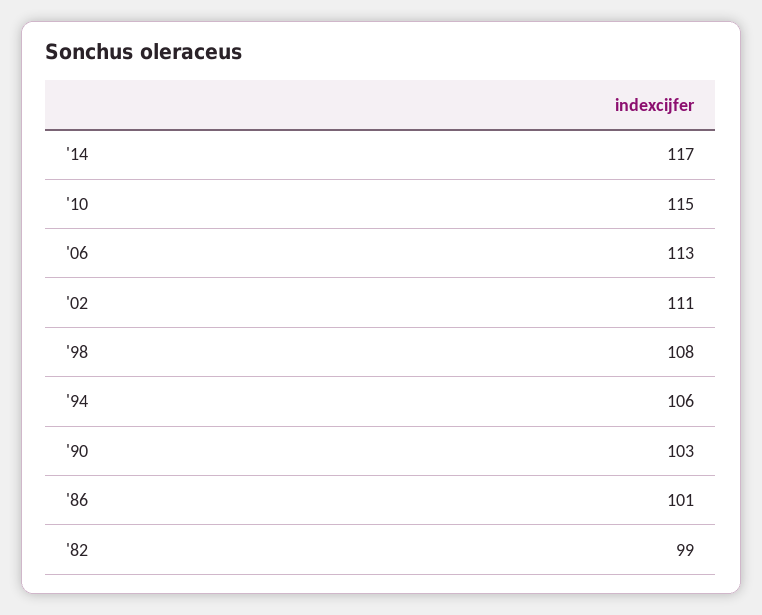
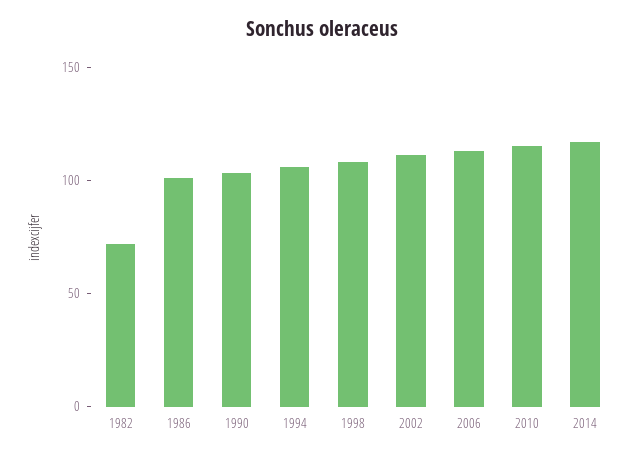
'82: 99 -> 70

